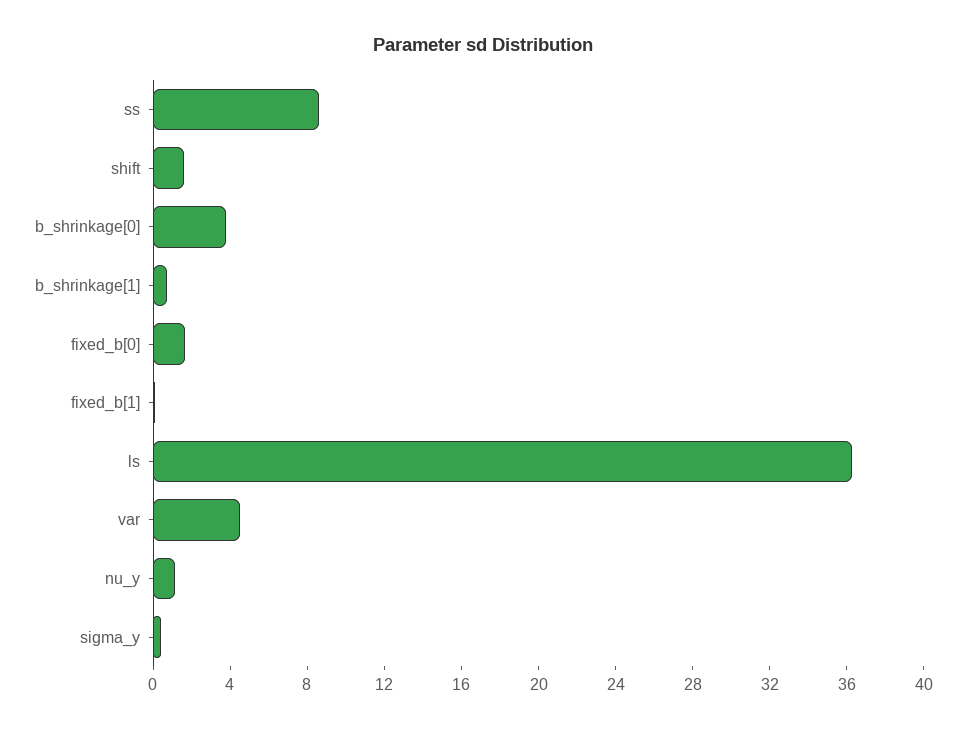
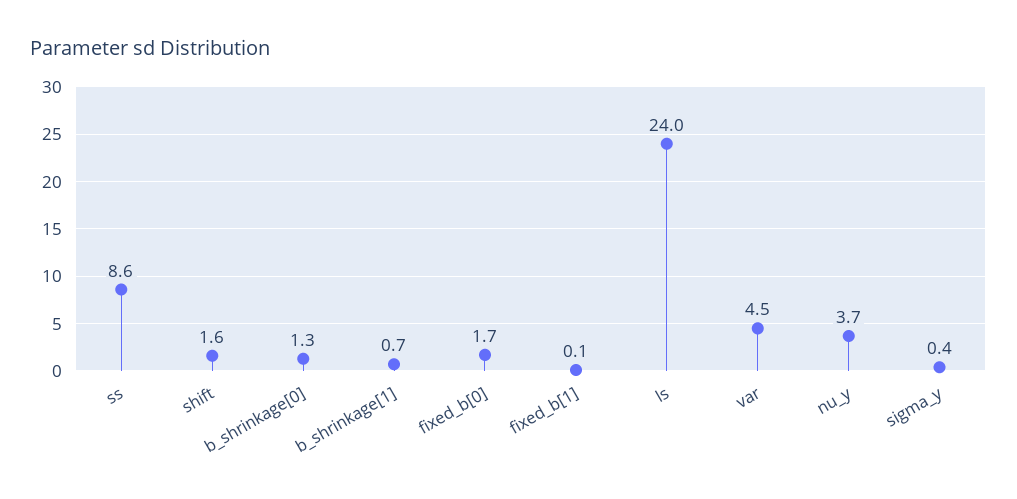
b_shrinkage[0]: 4 -> 1.3
ls: 36 -> 24
nu_y: 1 -> 3.7

